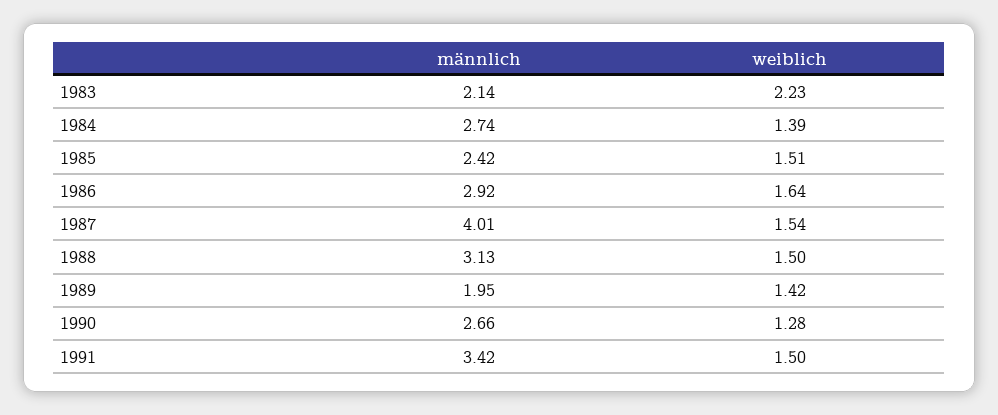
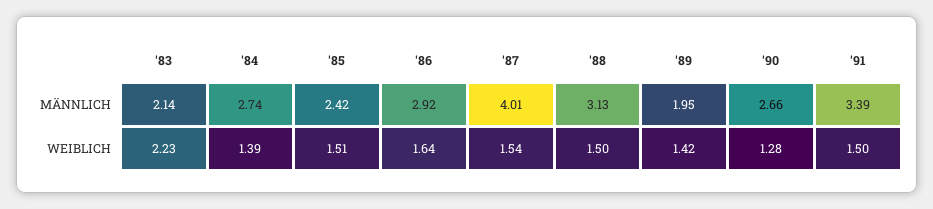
männlich, 1991: 3.42 -> 3.39

